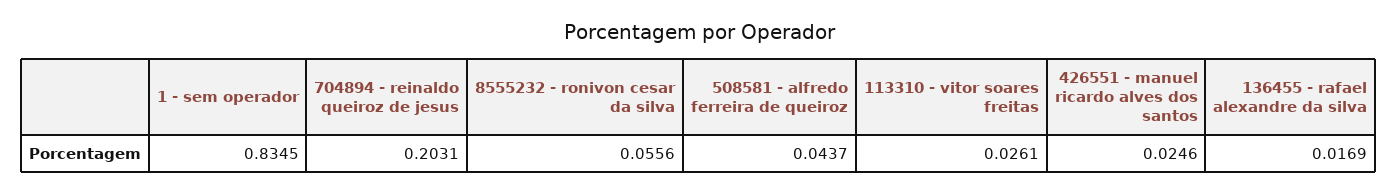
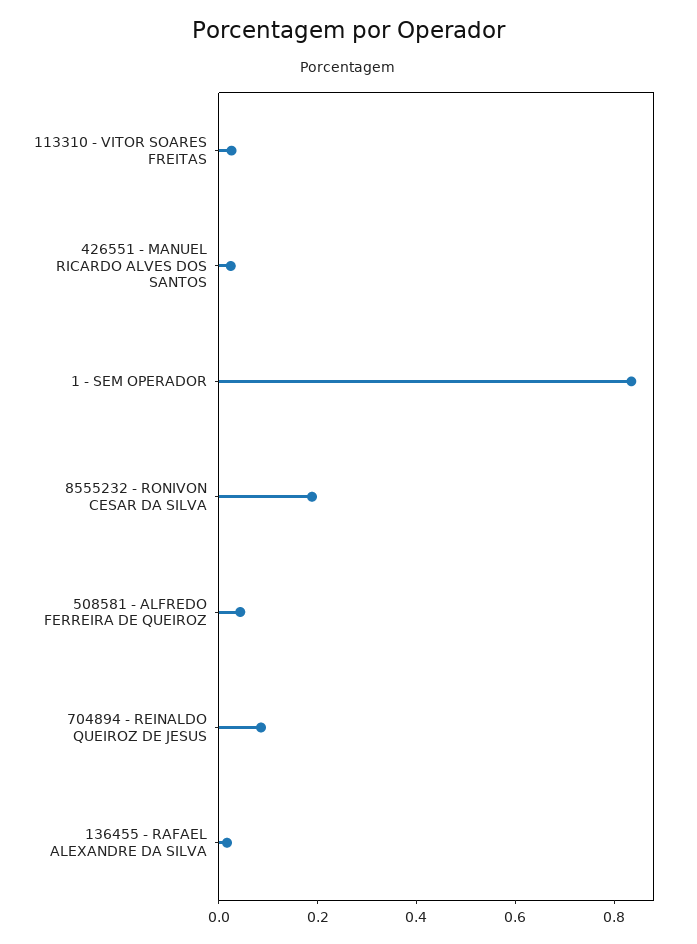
704894 - reinaldo queiroz de jesus: 0.2031 -> 0.1
8555232 - ronivon cesar da silva: 0.0556 -> 0.2

